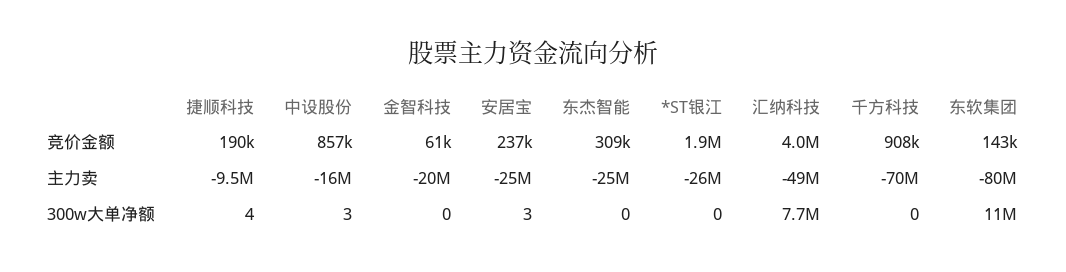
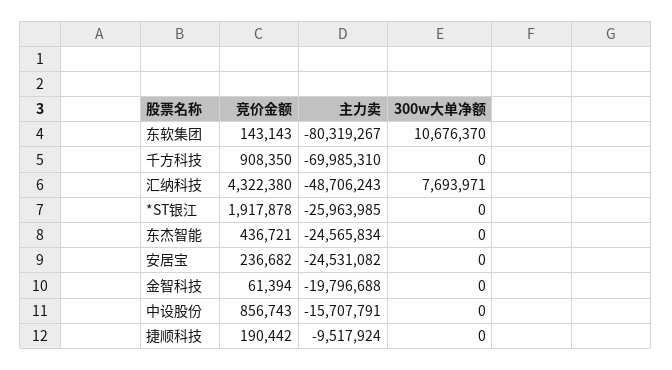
东杰智能, 竞价金额: 309000 -> 436721
汇纳科技, 竞价金额: 4000000 -> 4322380
捷顺科技, 300w大单净额: 4 -> 0
中设股份, 300w大单净额: 3 -> 0
安居宝, 300w大单净额: 3 -> 0

